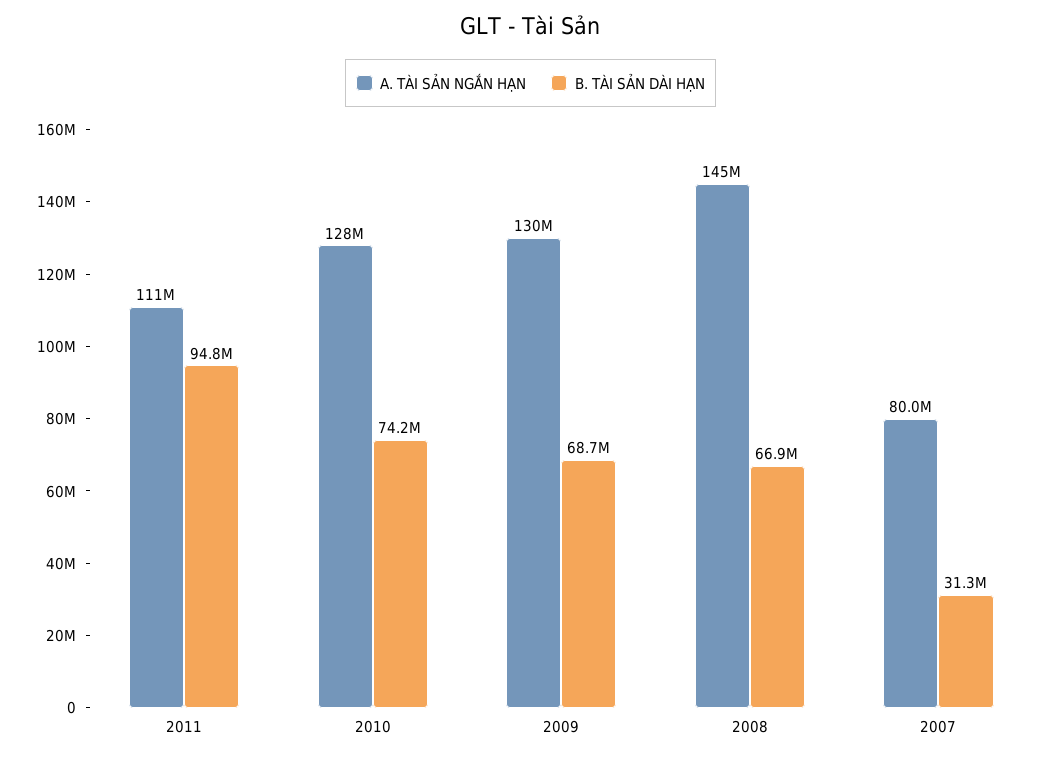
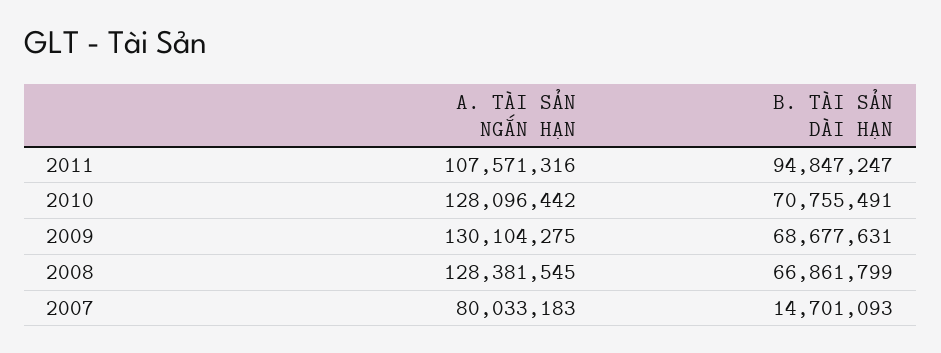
A. TÀI SẢN NGẮN HẠN, 2011: 111000000 -> 107571316
B. TÀI SẢN DÀI HẠN, 2010: 74200000 -> 70755491
A. TÀI SẢN NGẮN HẠN, 2008: 145000000 -> 128381545
B. TÀI SẢN DÀI HẠN, 2007: 31300000 -> 14701093

